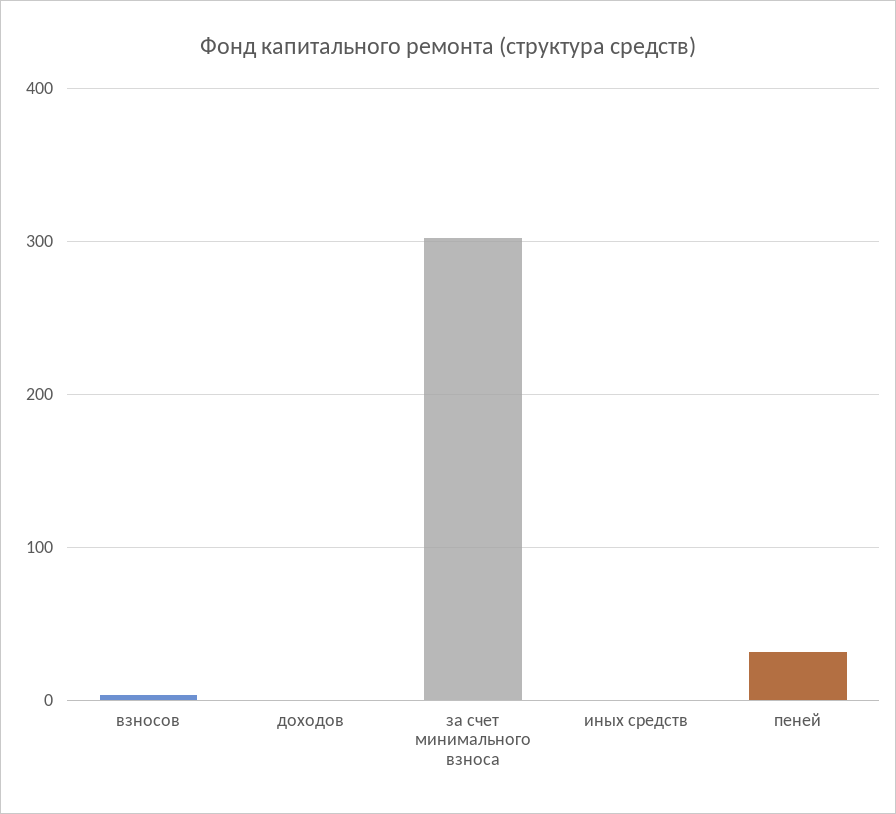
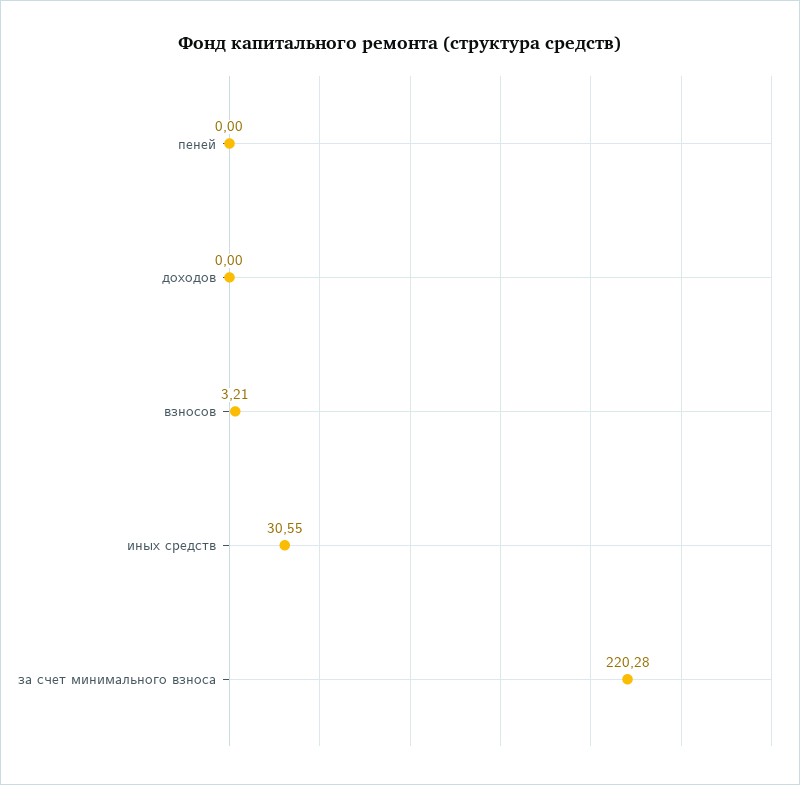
за счет минимального взноса: 300 -> 220.28
иных средств: 0 -> 30.55
пеней: 30 -> 0

